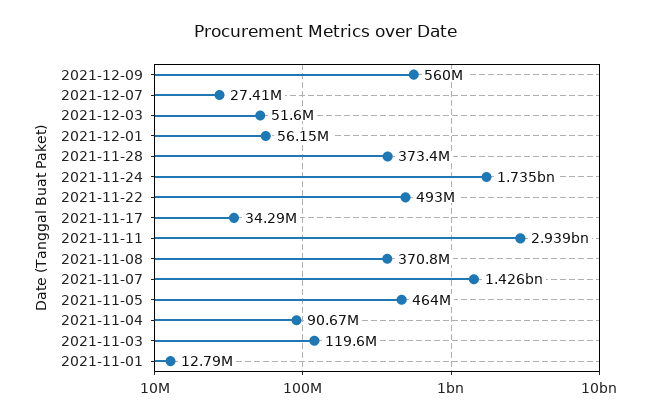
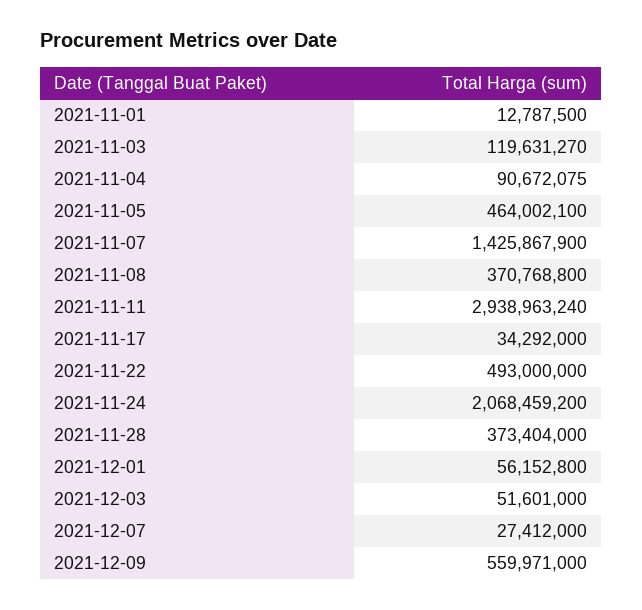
2021-11-24: 1735000000 -> 2068459200

